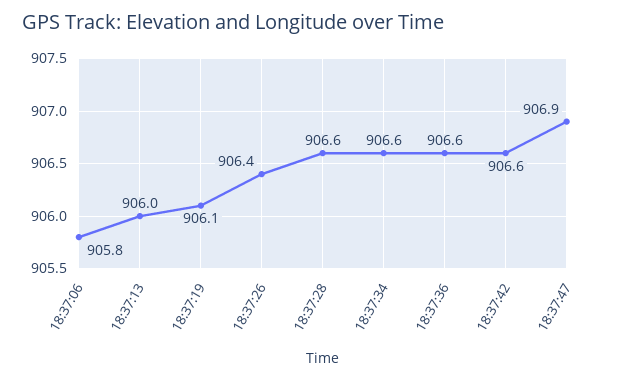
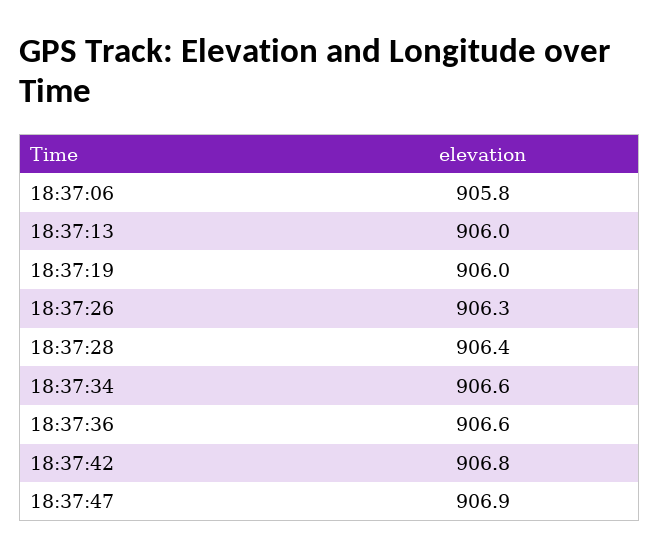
18:37:19: 906.1 -> 906
18:37:26: 906.4 -> 906.3
18:37:28: 906.6 -> 906.4
18:37:42: 906.6 -> 906.8

